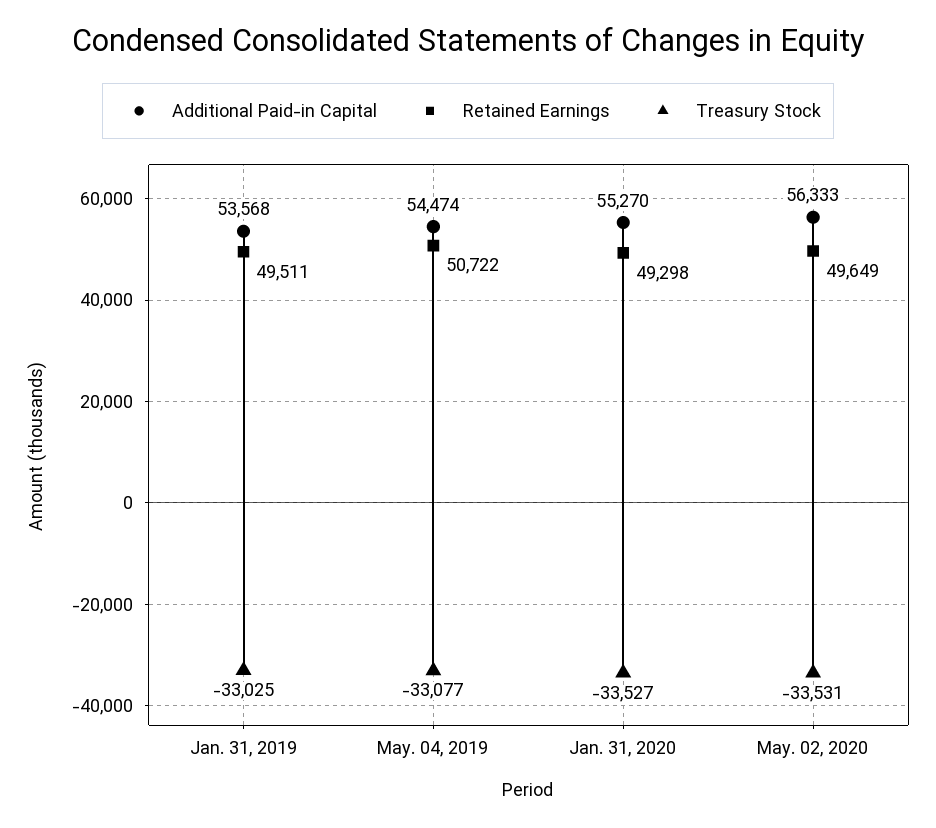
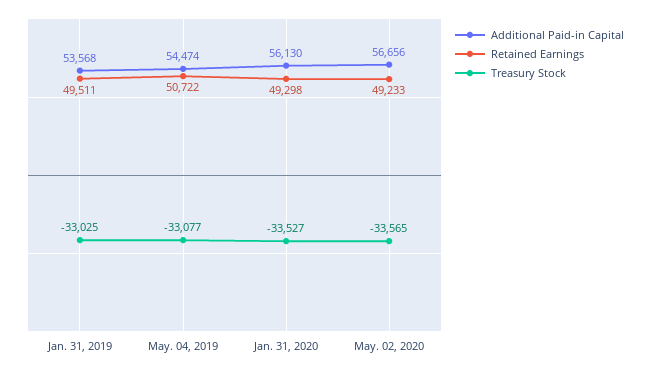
Additional Paid-in Capital, Jan. 31, 2020: 55270 -> 56130
Additional Paid-in Capital, May. 02, 2020: 56333 -> 56656
Retained Earnings, May. 02, 2020: 49649 -> 49233
Treasury Stock, May. 02, 2020: -33531 -> -33565

